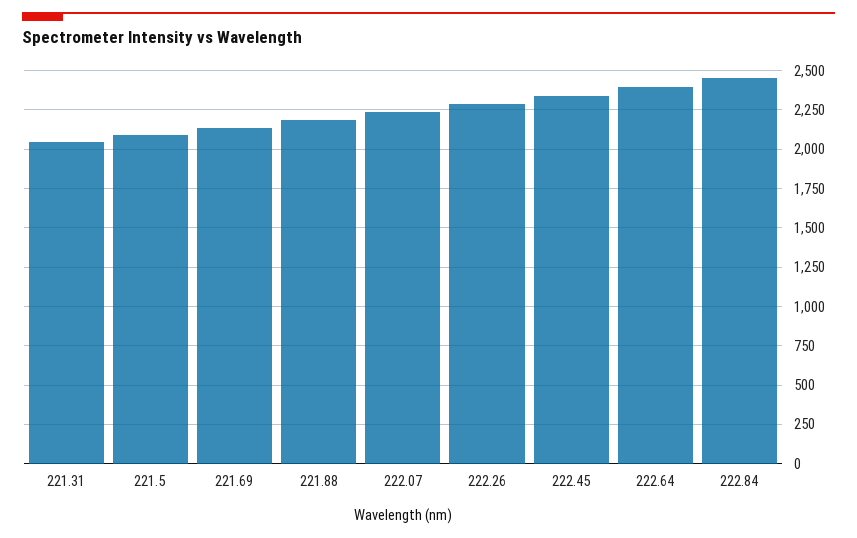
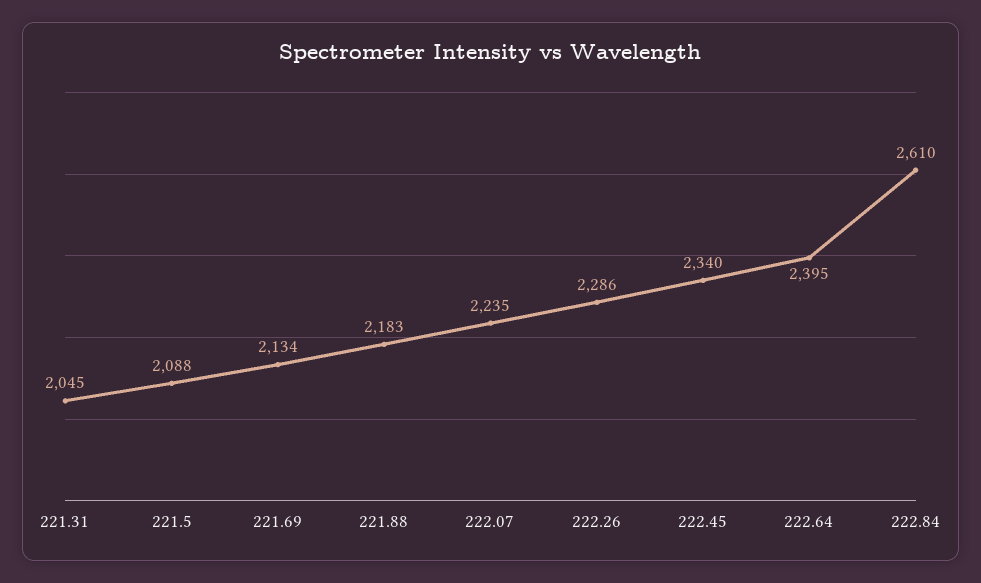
222.84: 2450 -> 2610

